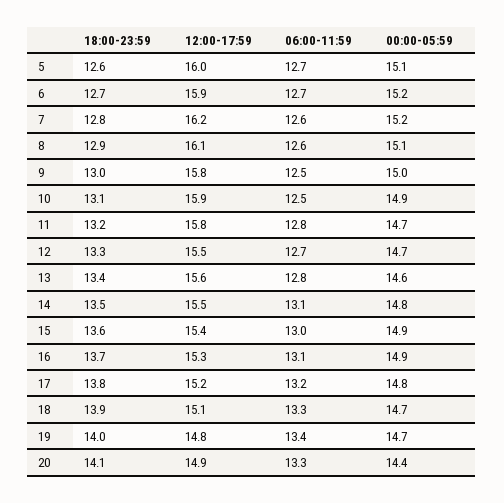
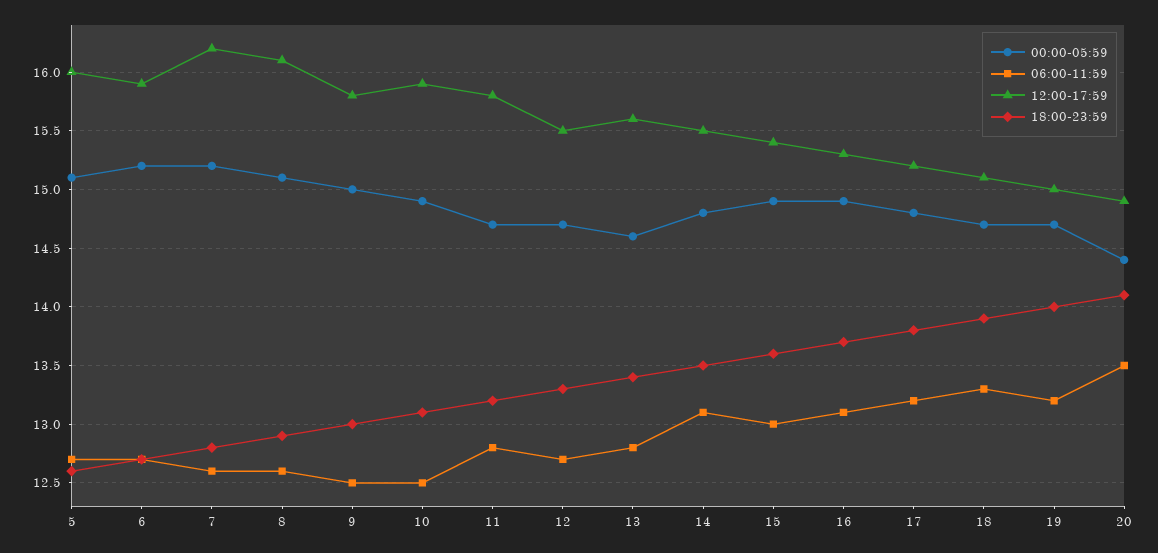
12:00-17:59, 19: 14.8 -> 15
06:00-11:59, 19: 13.4 -> 13.2
06:00-11:59, 20: 13.3 -> 13.5

